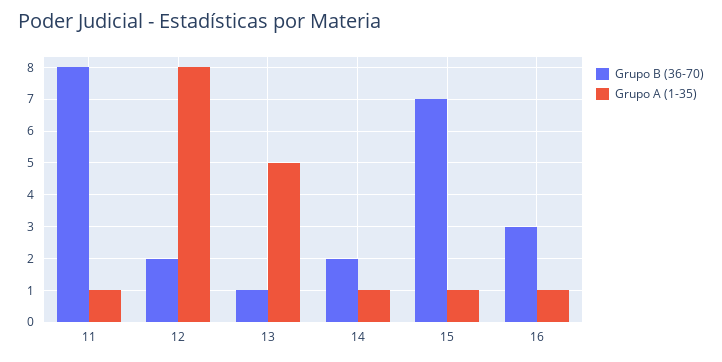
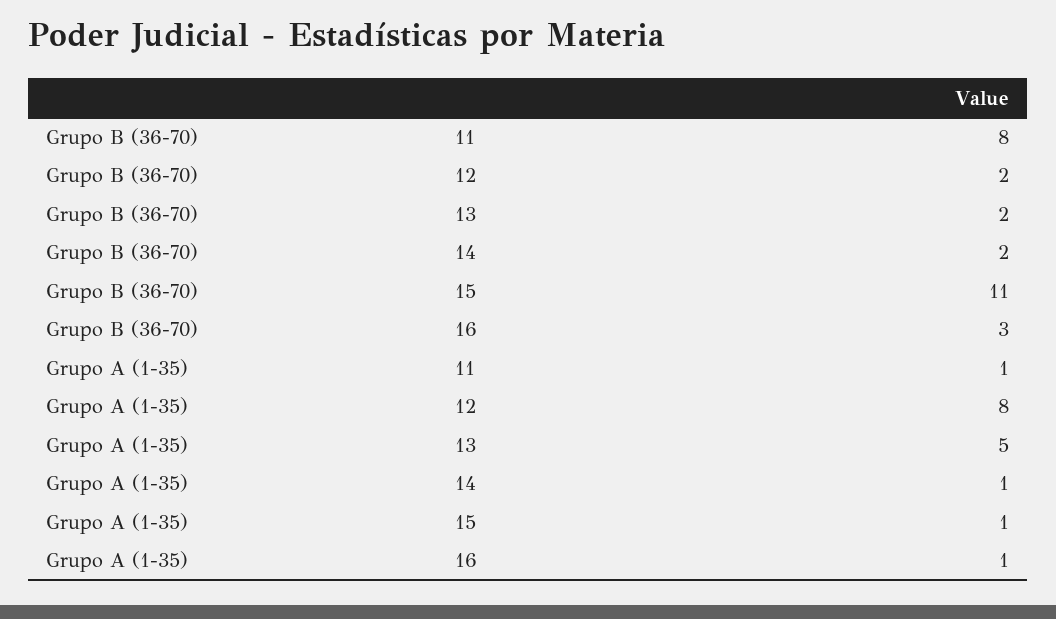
Grupo B (36-70), 13: 1 -> 2
Grupo B (36-70), 15: 7 -> 11

